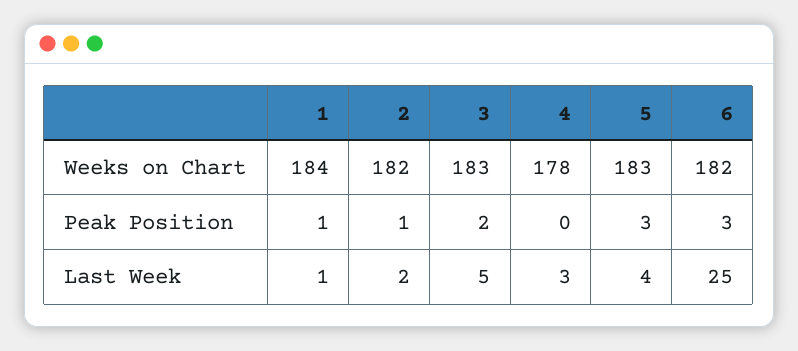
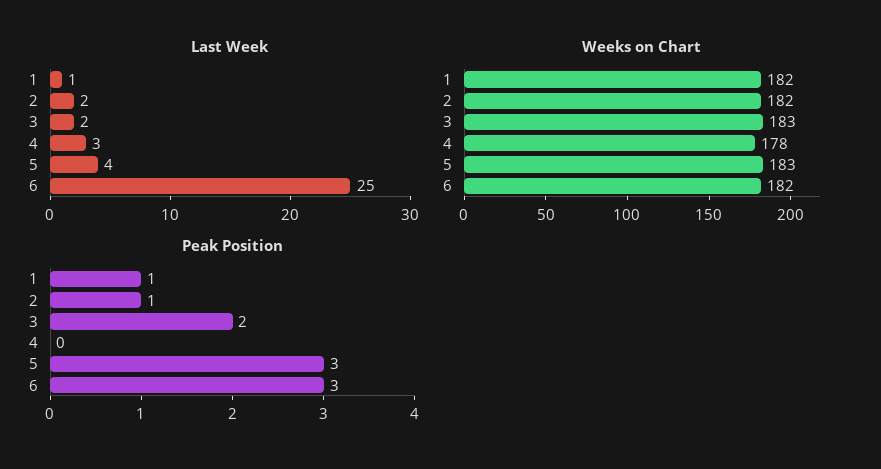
Weeks on Chart, 1: 184 -> 182
Last Week, 3: 5 -> 2

